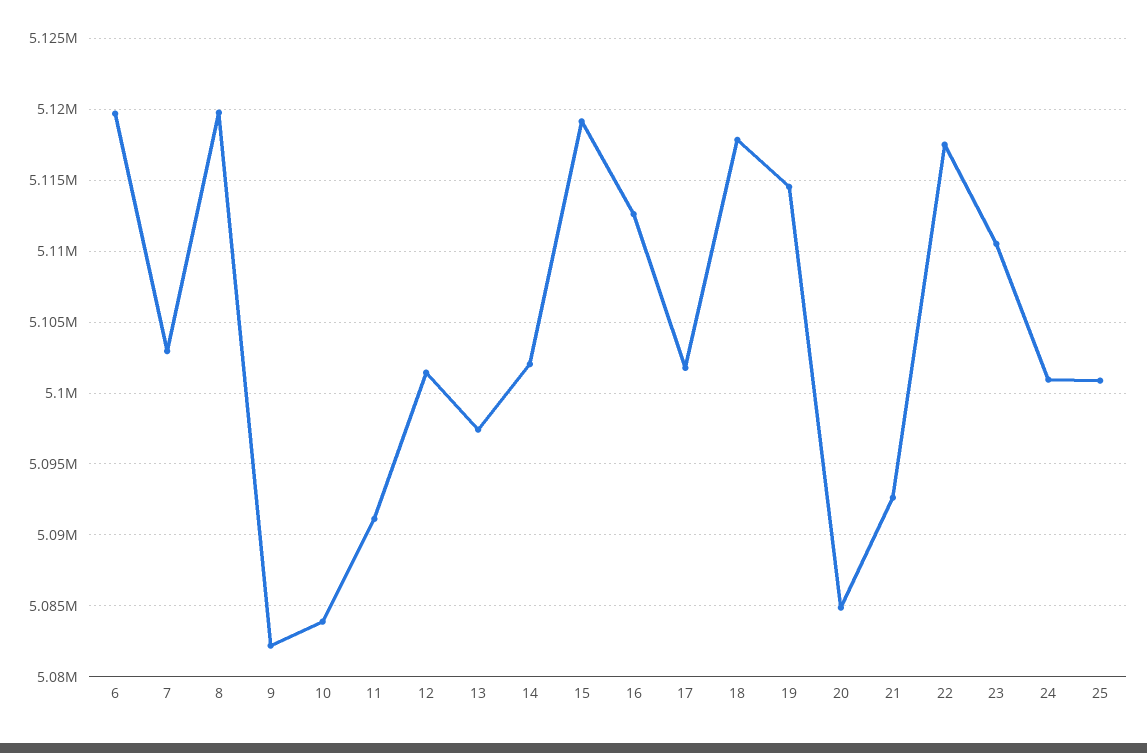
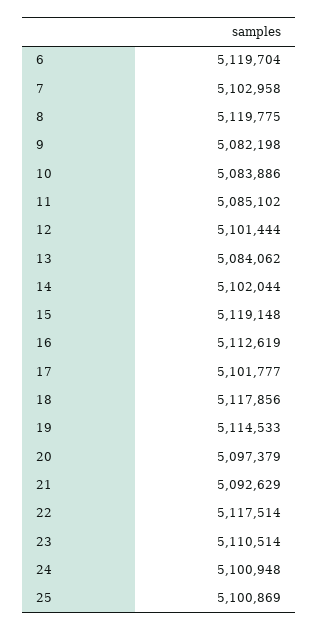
11: 5091000 -> 5085102
13: 5097500 -> 5084062
20: 5085000 -> 5097379

